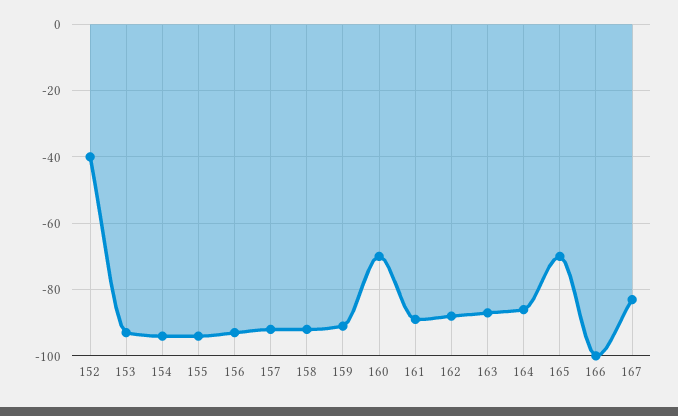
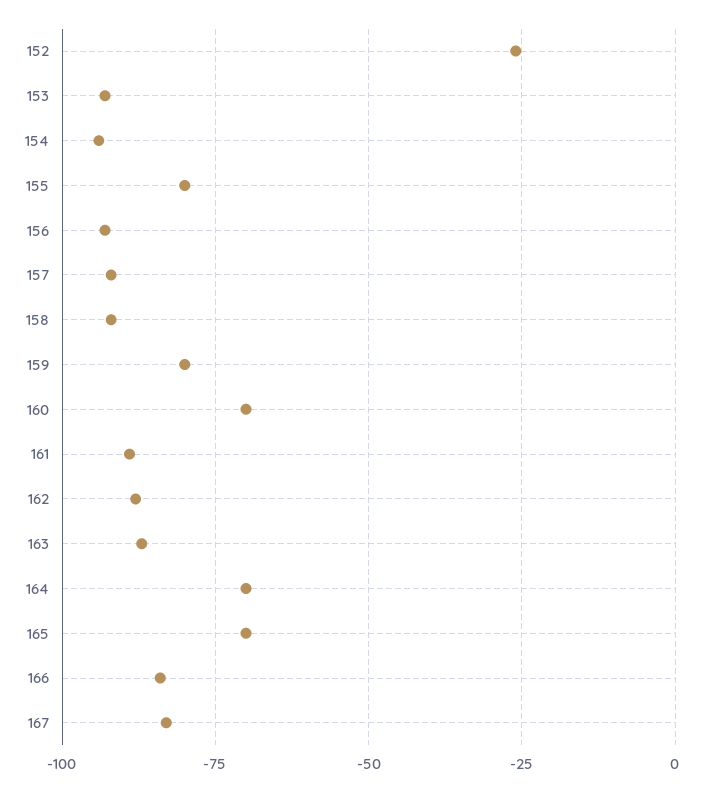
152: -40 -> -25
155: -95 -> -80
159: -90 -> -80
164: -85 -> -70
166: -100 -> -85

